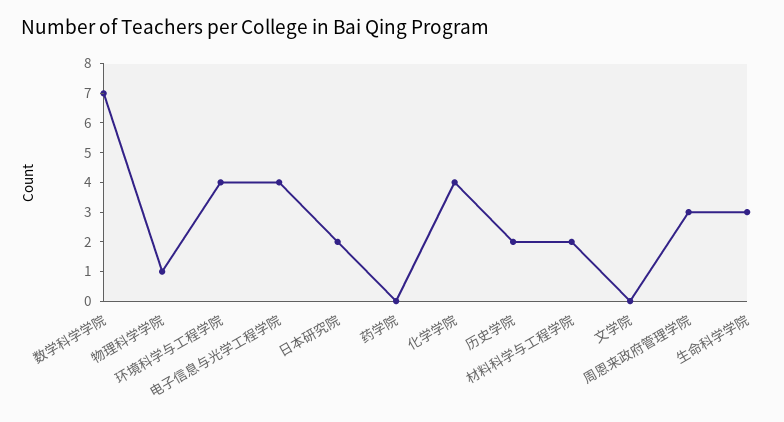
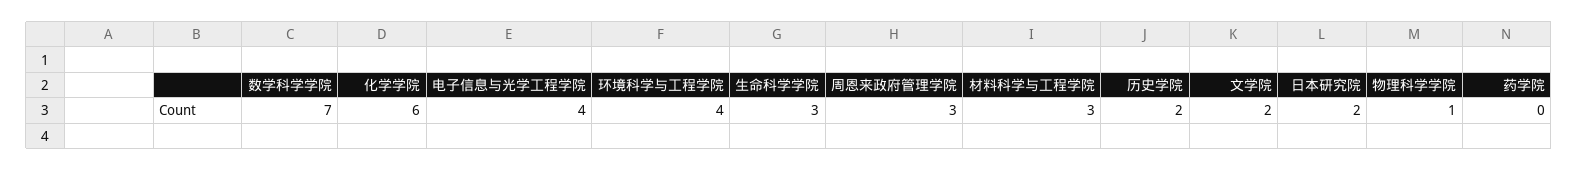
化学学院: 4 -> 6
材料科学与工程学院: 2 -> 3
文学院: 0 -> 2

